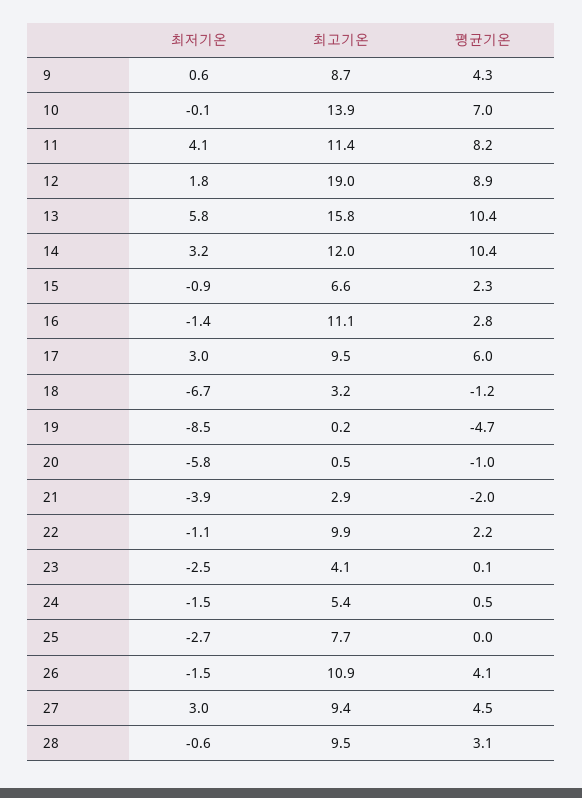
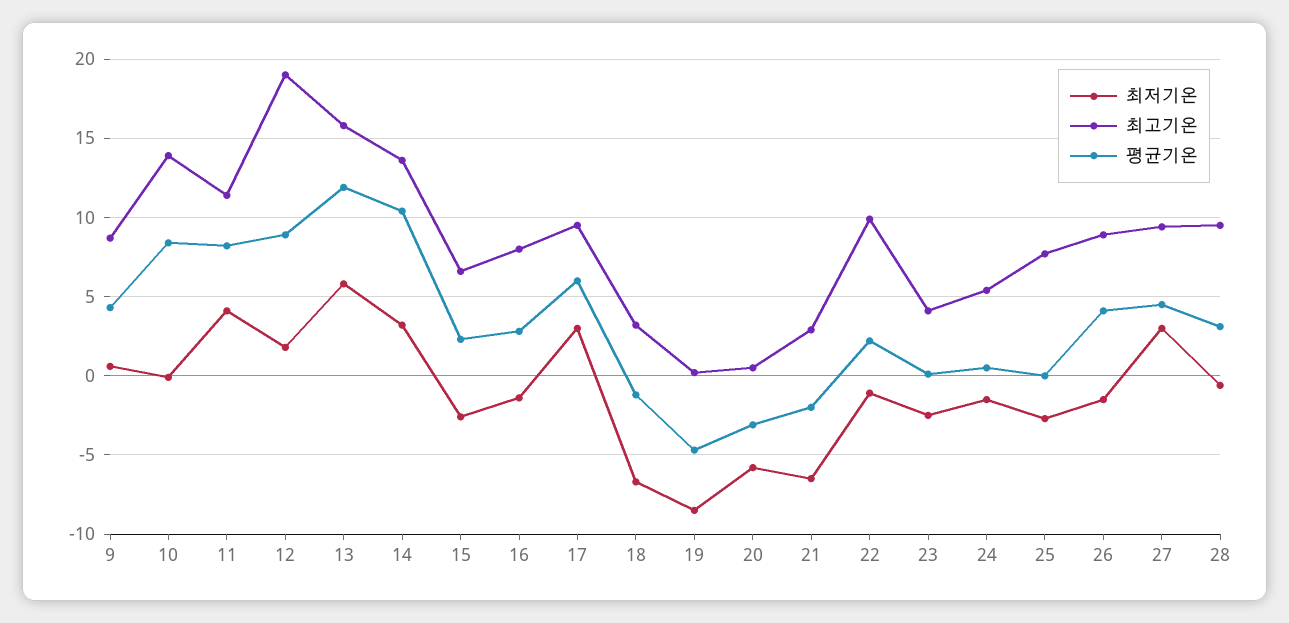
평균기온, 10: 7 -> 8.5
평균기온, 13: 10.4 -> 12
최고기온, 14: 12 -> 13.5
최저기온, 15: -0.9 -> -2.5
최고기온, 16: 11.1 -> 8
평균기온, 20: -1 -> -3
최저기온, 21: -3.9 -> -6.5
최고기온, 26: 10.9 -> 9

